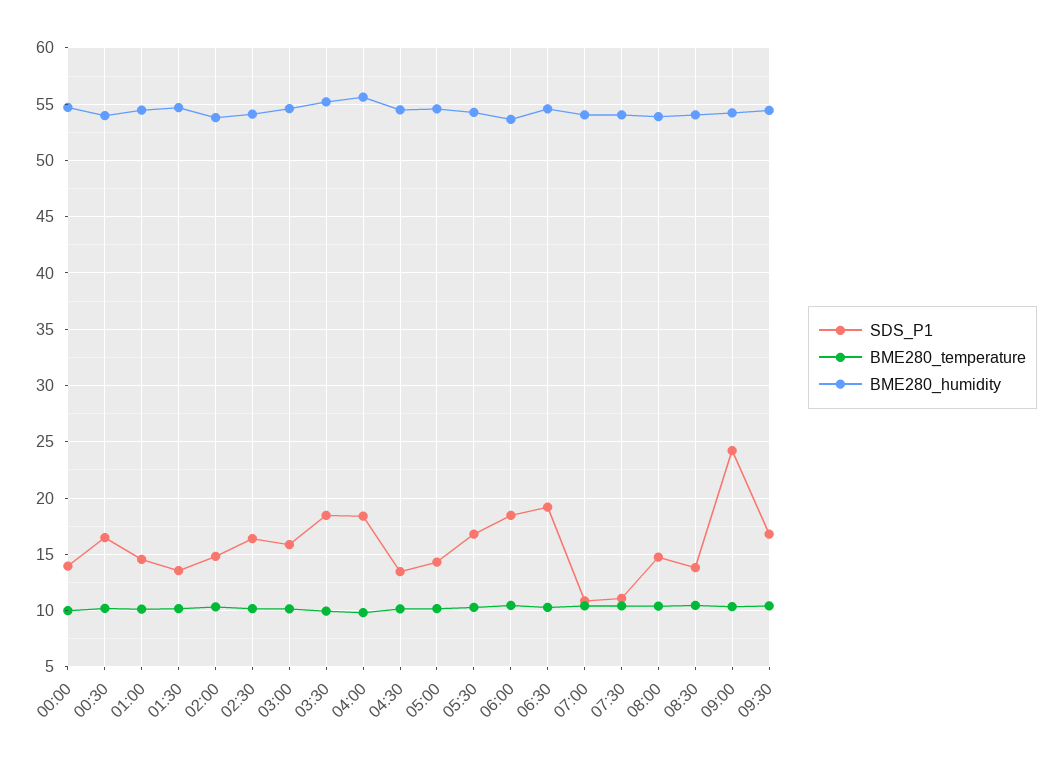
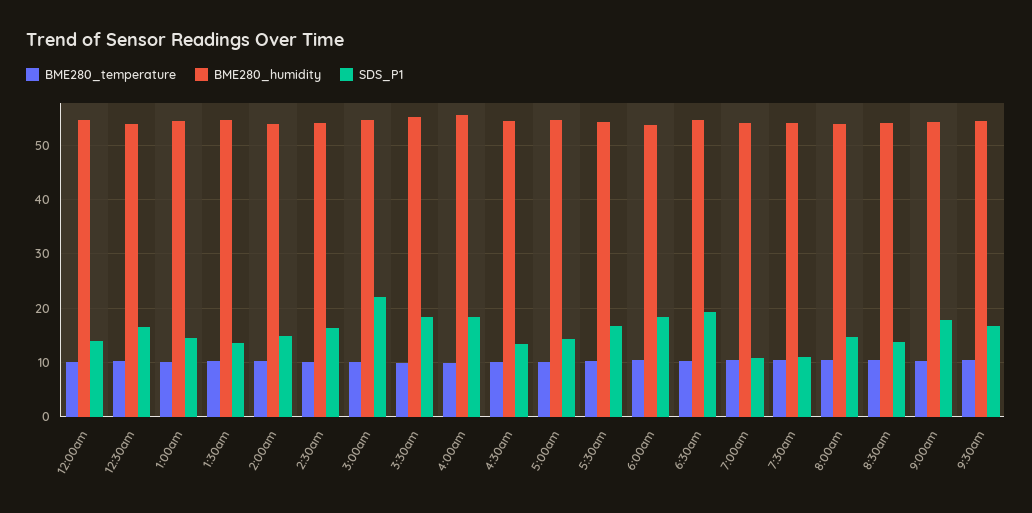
SDS_P1, 03:00: 16 -> 22
SDS_P1, 09:00: 24 -> 18

